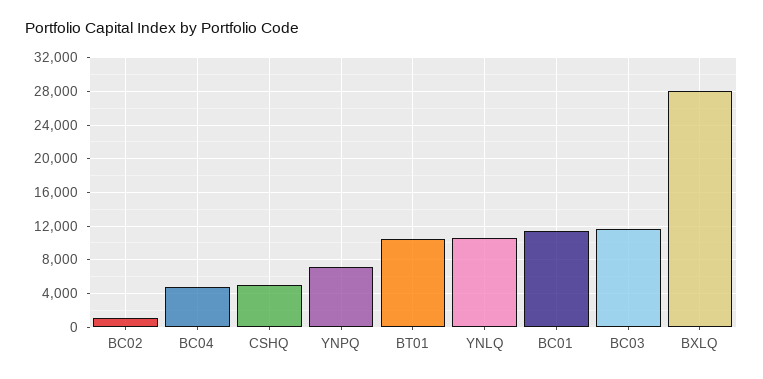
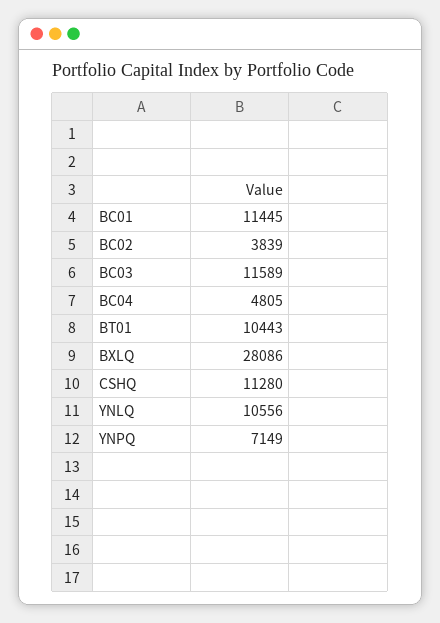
BC02: 1000 -> 3839
CSHQ: 5000 -> 11280

